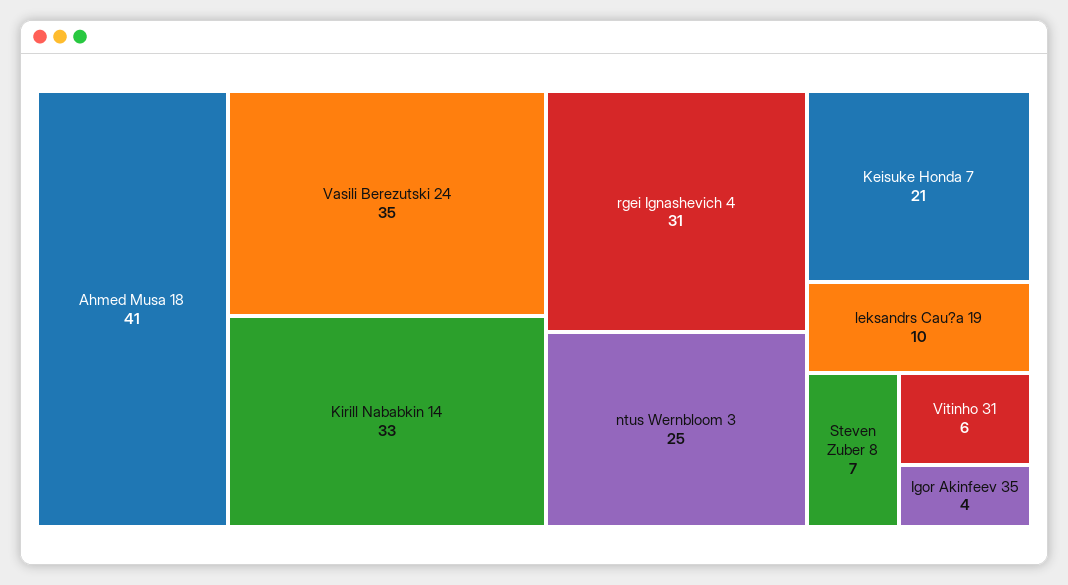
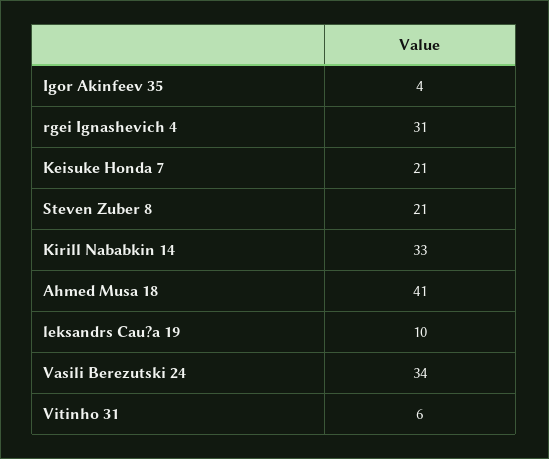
Vasili Berezutski 24: 35 -> 34
ntus Wernbloom 3: 25 -> none
Steven Zuber 8: 7 -> 21

